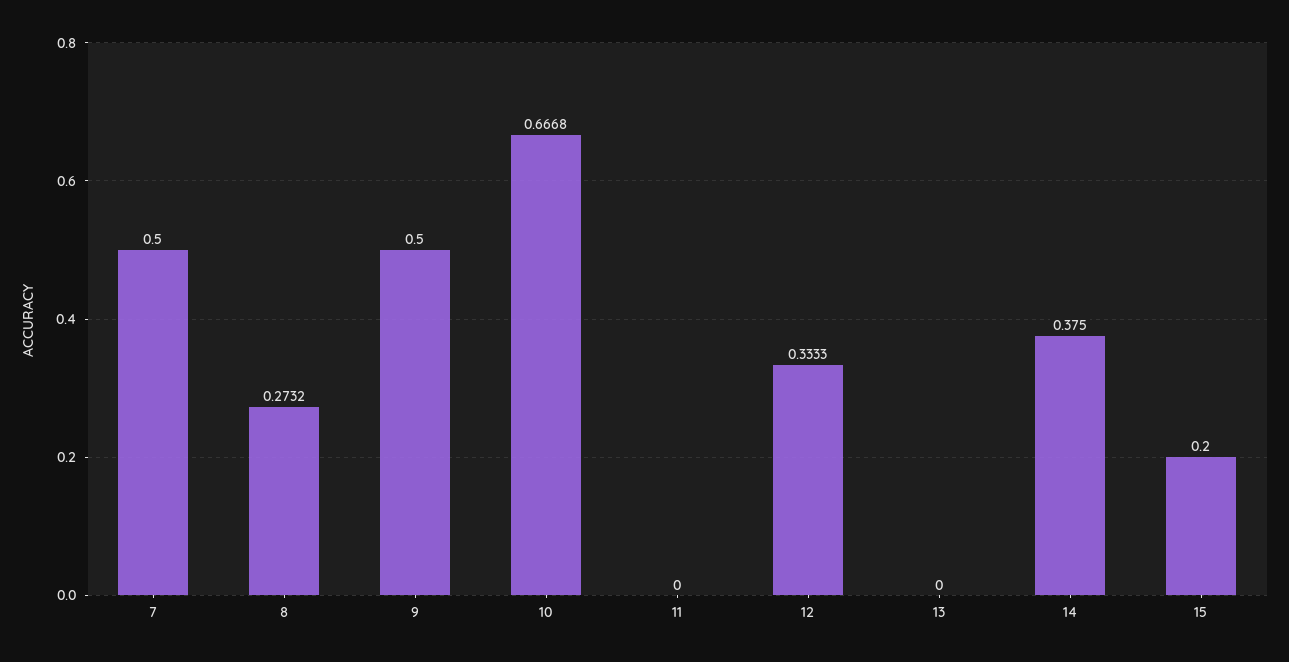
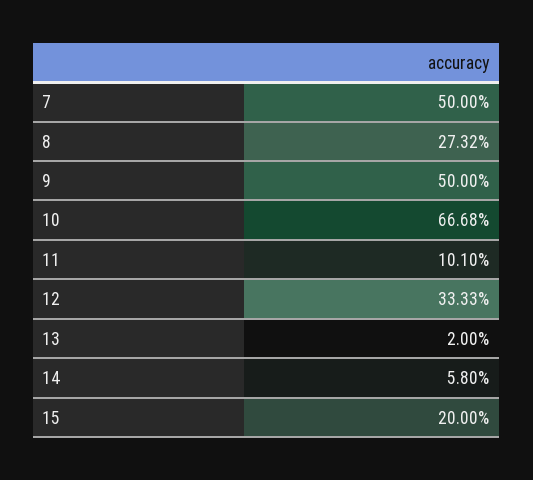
11: 0 -> 0.101
13: 0 -> 0.02
14: 0.375 -> 0.058

